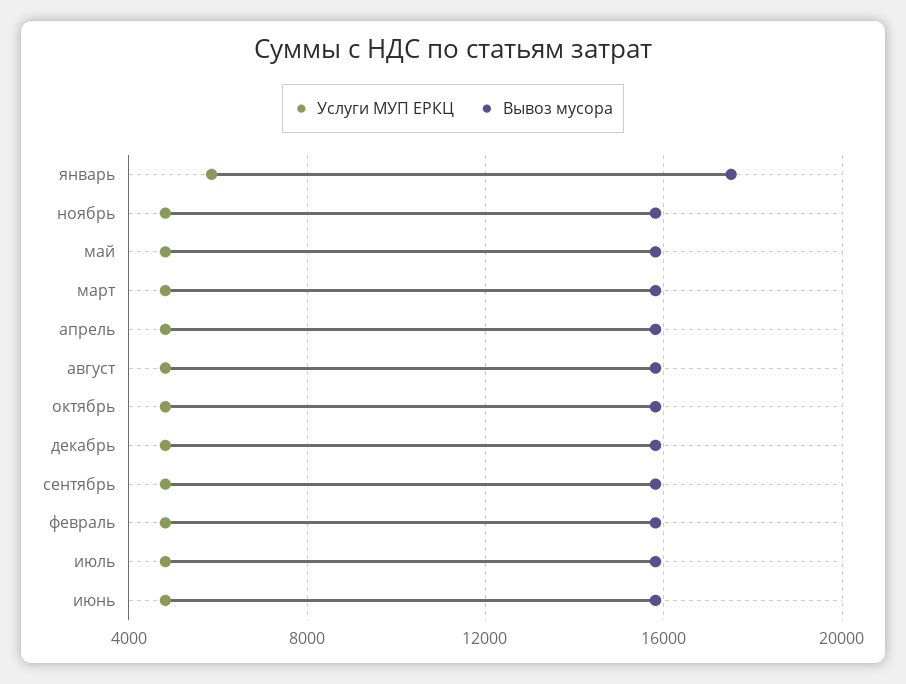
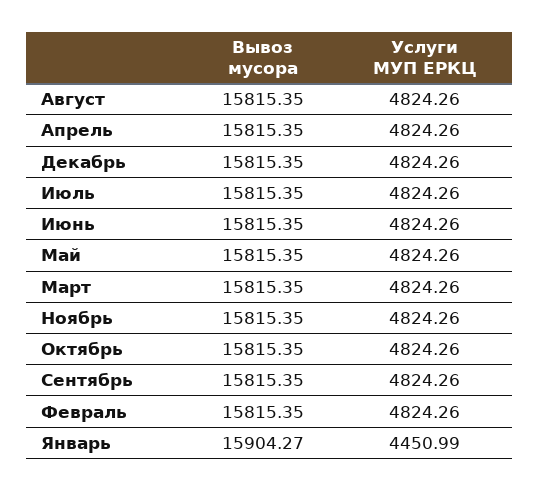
Услуги МУП ЕРКЦ, январь: 6000 -> 4450.99
Вывоз мусора, январь: 17500 -> 15904.27

